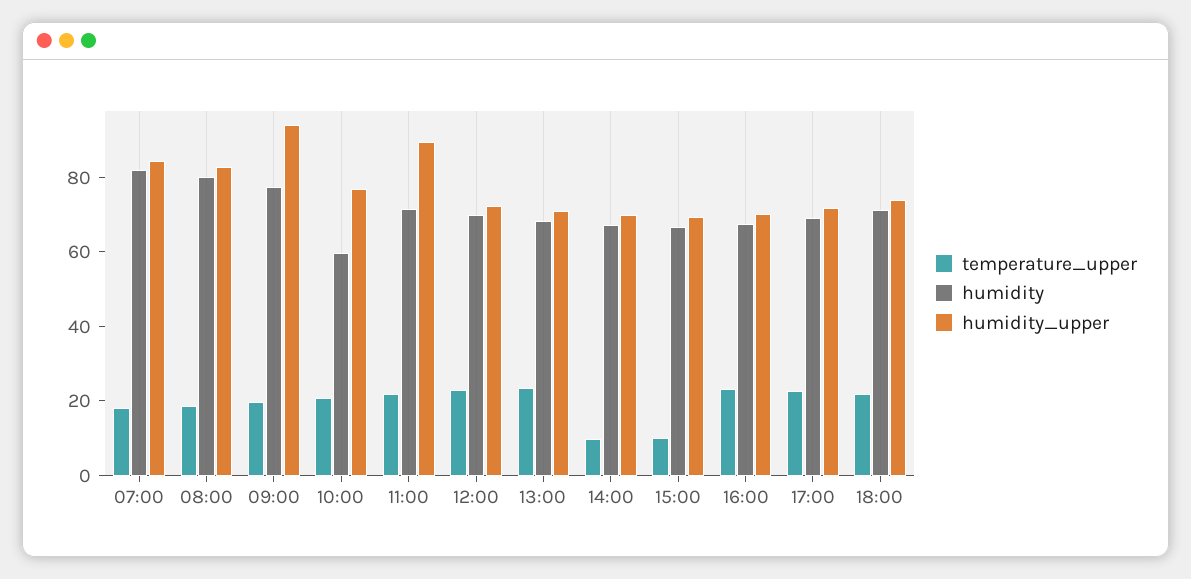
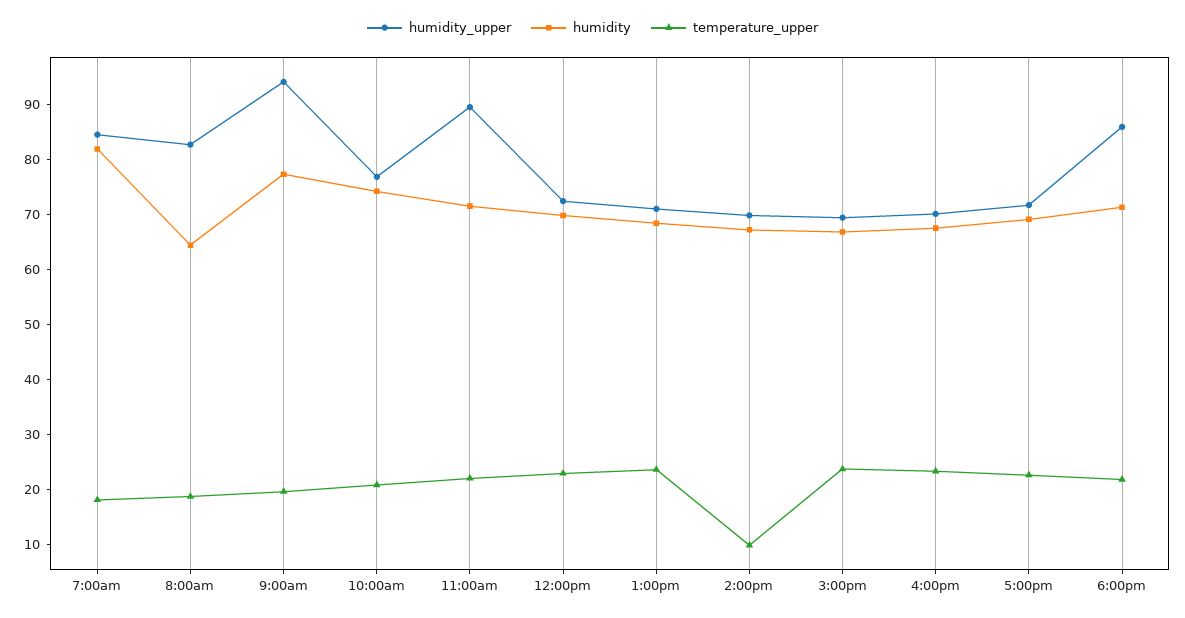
humidity, 08:00: 80 -> 64
humidity, 10:00: 60 -> 74
temperature_upper, 15:00: 10 -> 24
humidity_upper, 18:00: 75 -> 86

